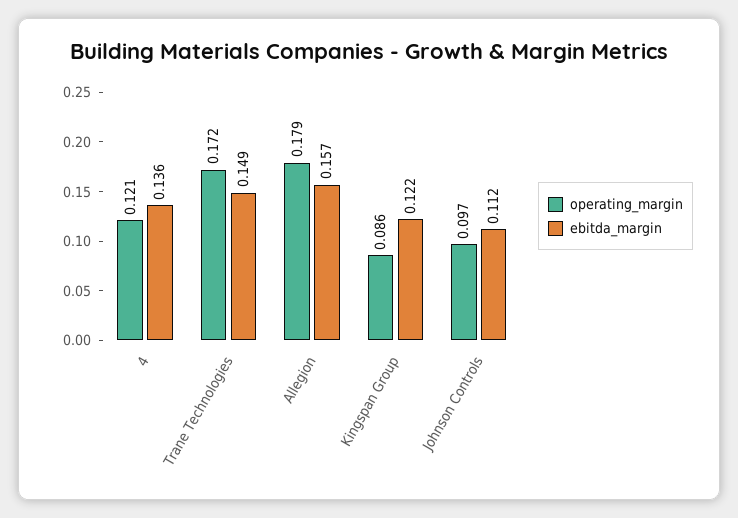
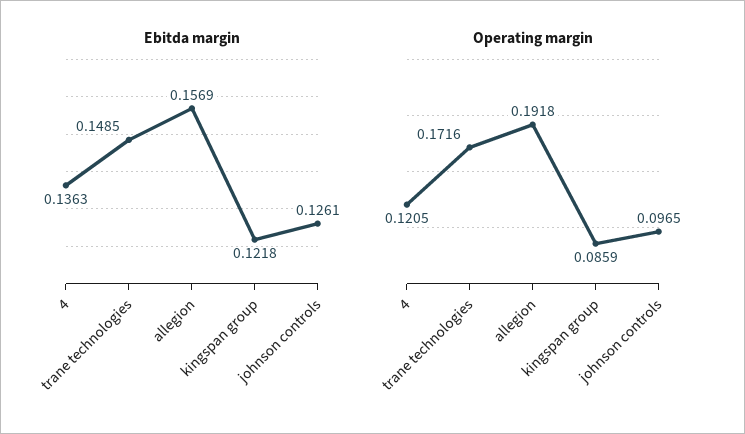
operating_margin, Allegion: 0.179 -> 0.1918
ebitda_margin, Johnson Controls: 0.112 -> 0.1261

